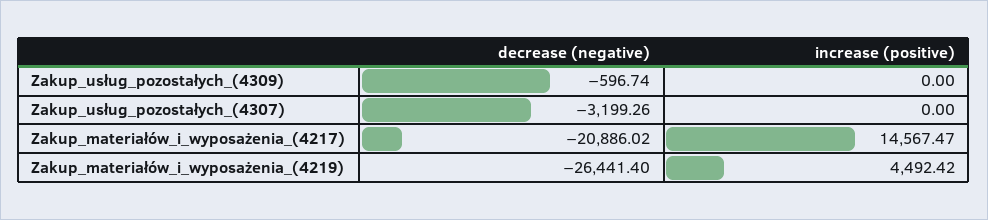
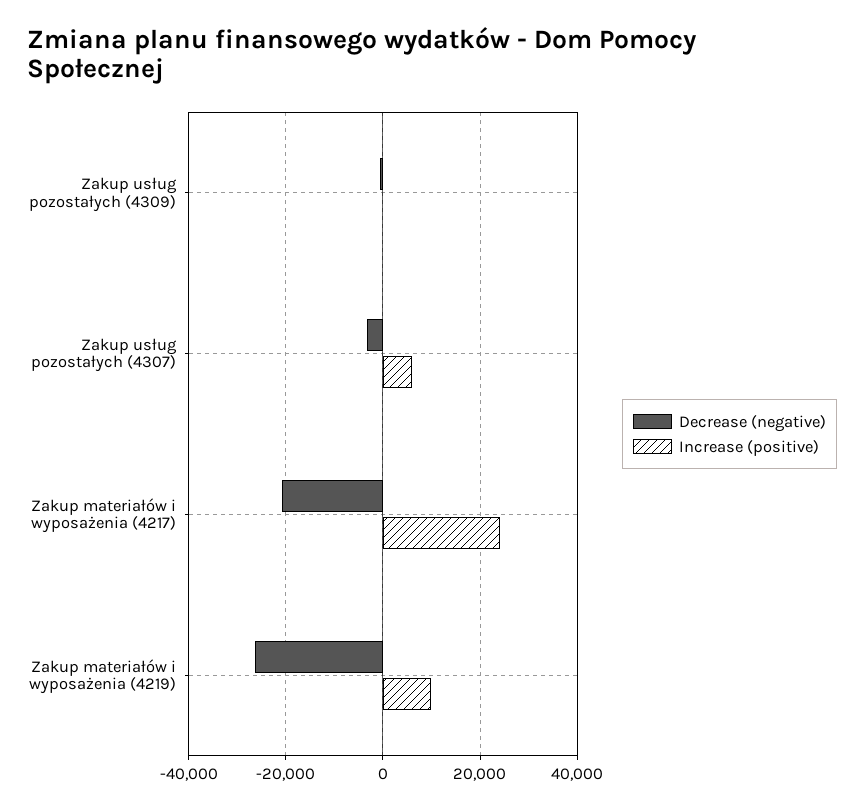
increase (positive), Zakup_usług_pozostałych_(4307): 0 -> 6000
increase (positive), Zakup_materiałów_i_wyposażenia_(4217): 14567.47 -> 24000
increase (positive), Zakup_materiałów_i_wyposażenia_(4219): 4492.42 -> 10000

